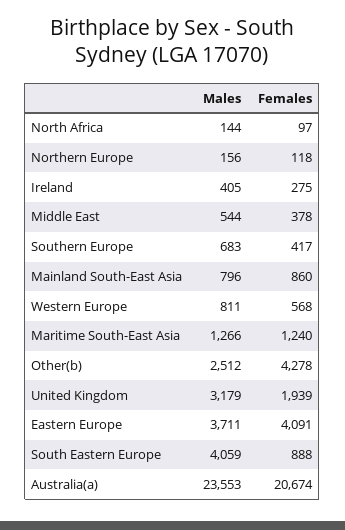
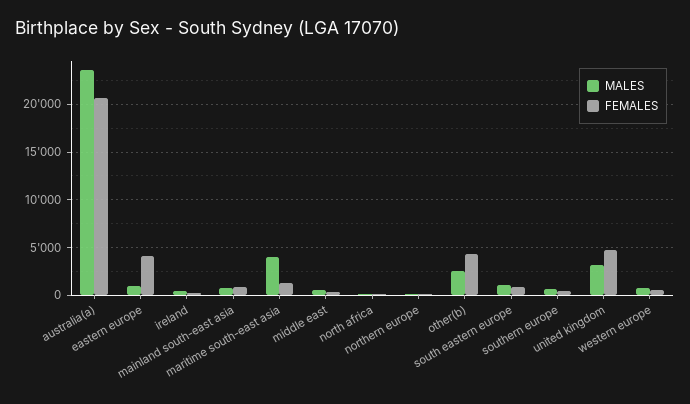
Males, Maritime South-East Asia: 1266 -> 4000
Females, United Kingdom: 1939 -> 5000
Males, Eastern Europe: 3711 -> 1000
Males, South Eastern Europe: 4059 -> 1000

